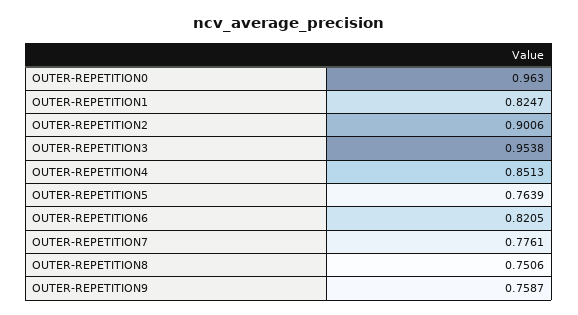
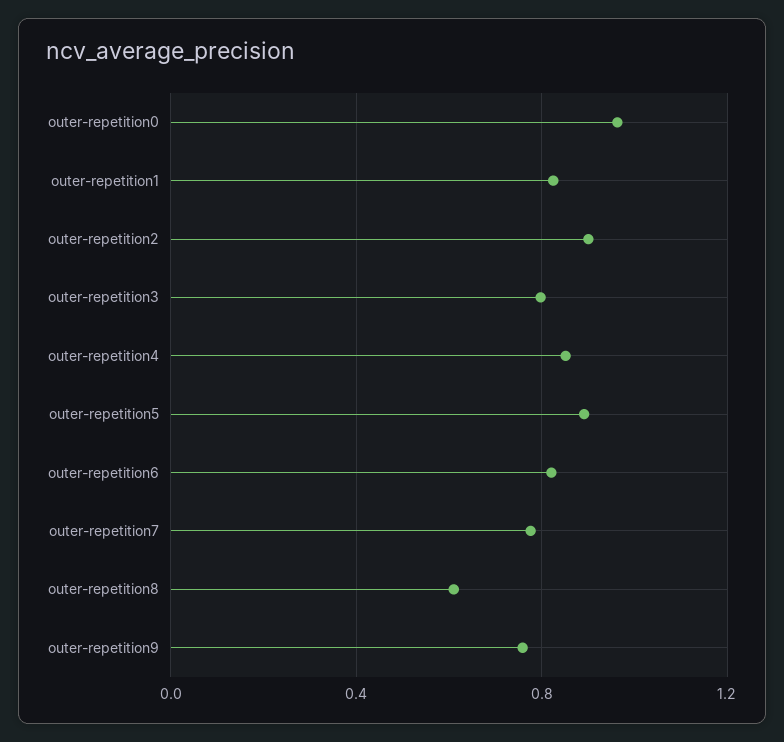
OUTER-REPETITION3: 0.9538 -> 0.8
OUTER-REPETITION5: 0.7639 -> 0.9
OUTER-REPETITION8: 0.7506 -> 0.6

